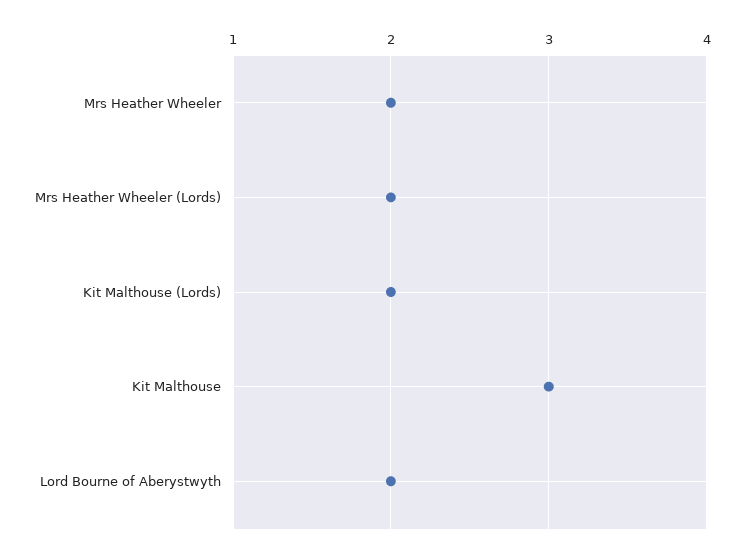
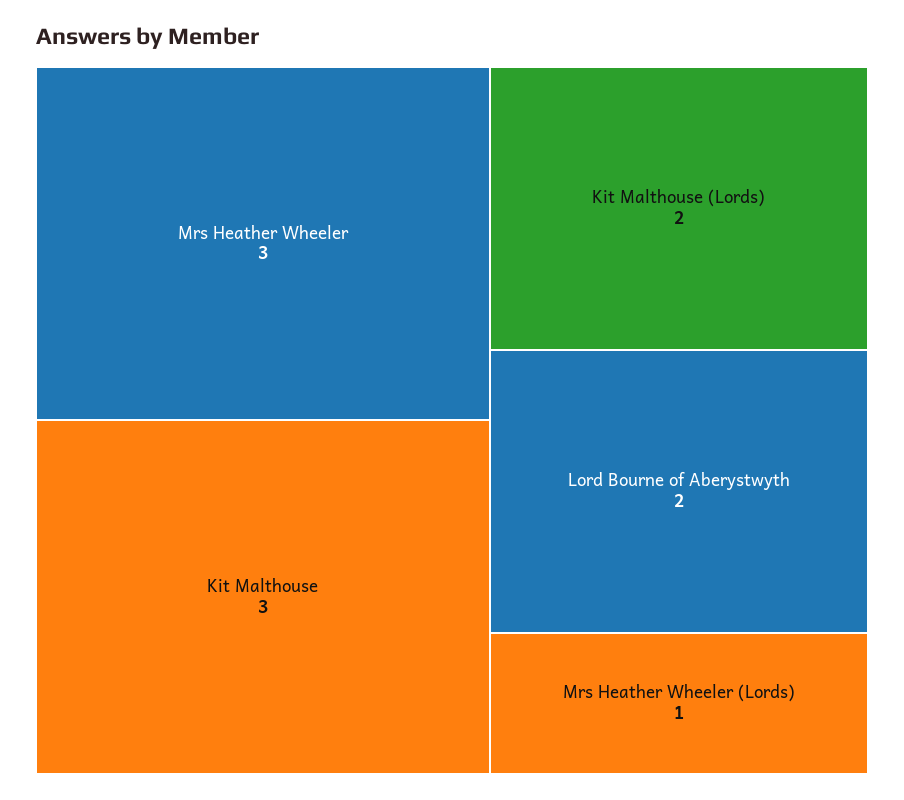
Mrs Heather Wheeler: 2 -> 3
Mrs Heather Wheeler (Lords): 2 -> 1

